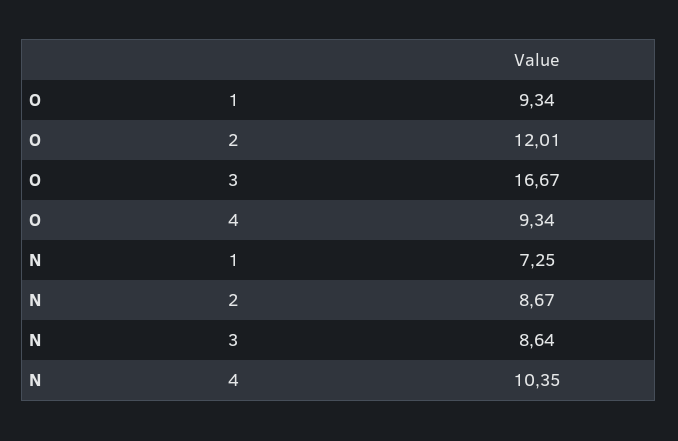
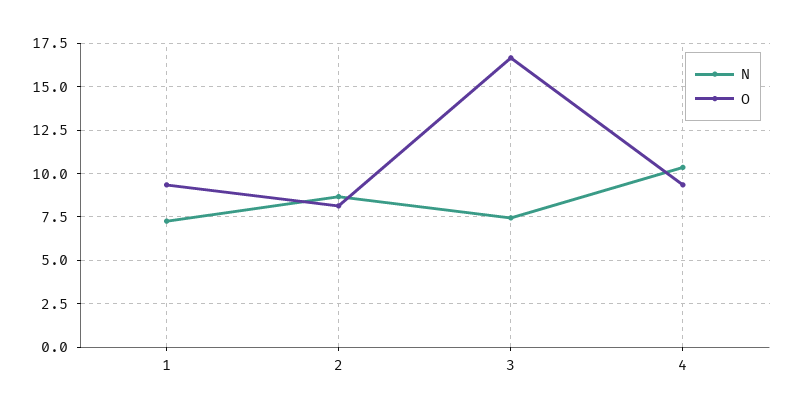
O, 2: 12.01 -> 8
N, 3: 8.64 -> 7.5

